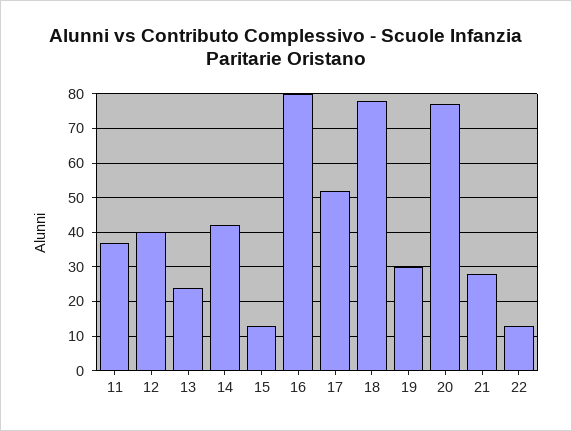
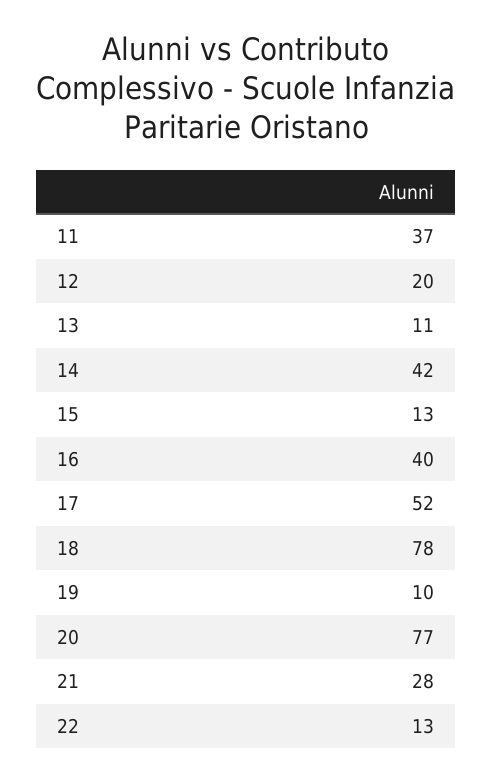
12: 40 -> 20
13: 25 -> 11
16: 80 -> 40
19: 30 -> 10

